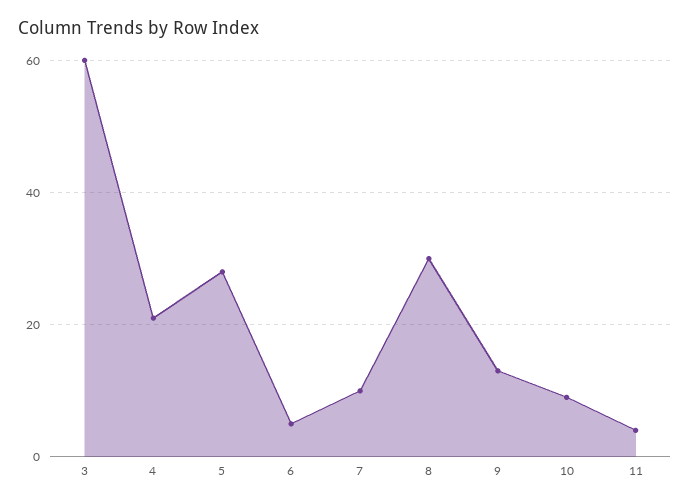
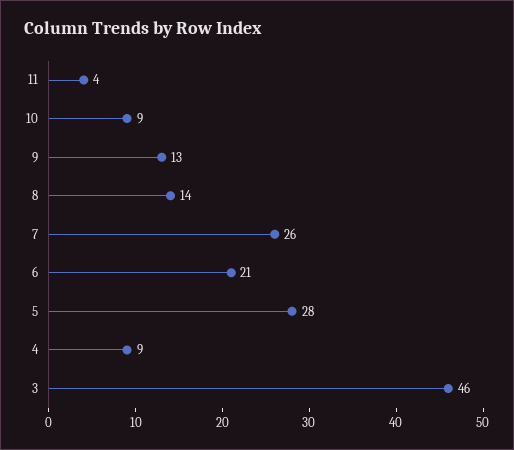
3: 60 -> 46
4: 20 -> 9
6: 5 -> 21
7: 10 -> 26
8: 30 -> 14

